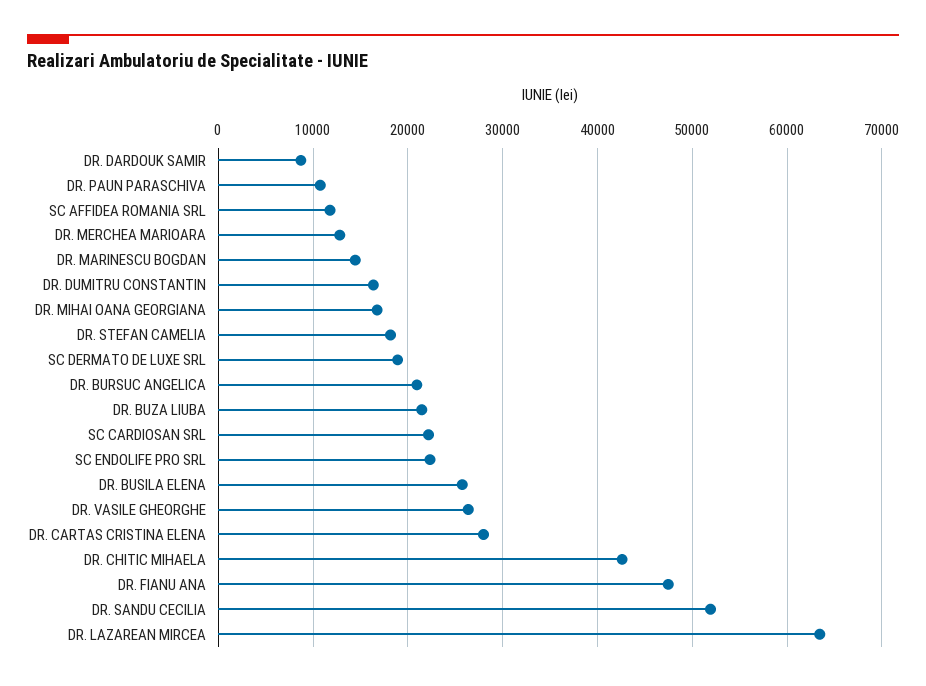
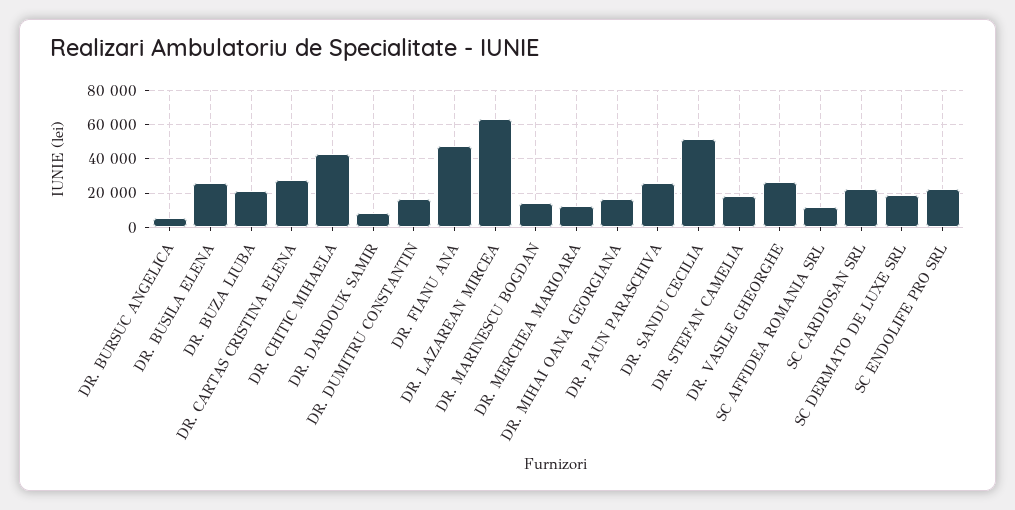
DR. PAUN PARASCHIVA: 11000 -> 25000
DR. BURSUC ANGELICA: 21000 -> 5000

